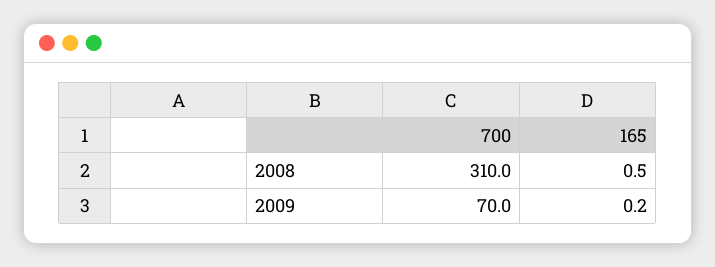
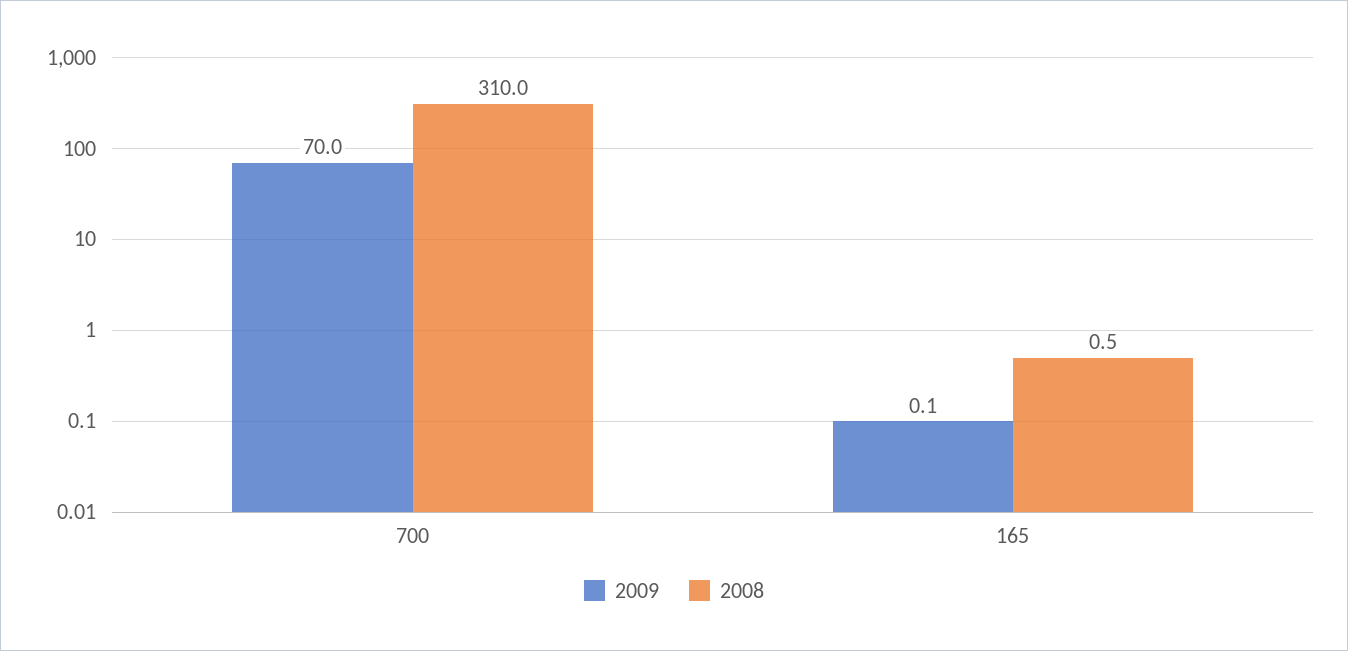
2009, 165: 0.2 -> 0.1

